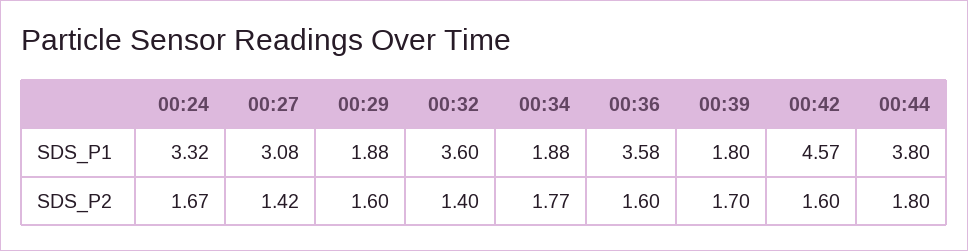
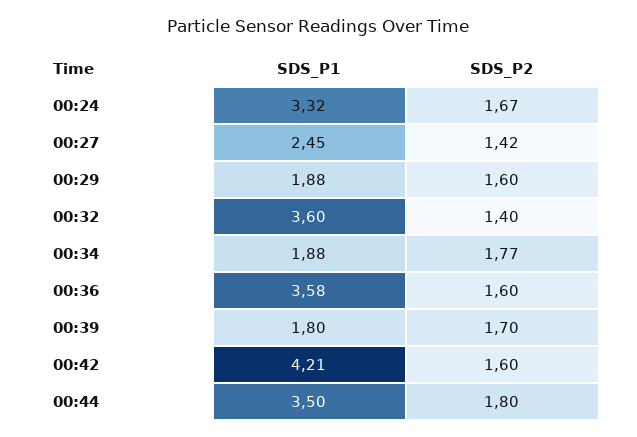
00:27, SDS_P1: 3.08 -> 2.45
00:42, SDS_P1: 4.57 -> 4.21
00:44, SDS_P1: 3.8 -> 3.5

